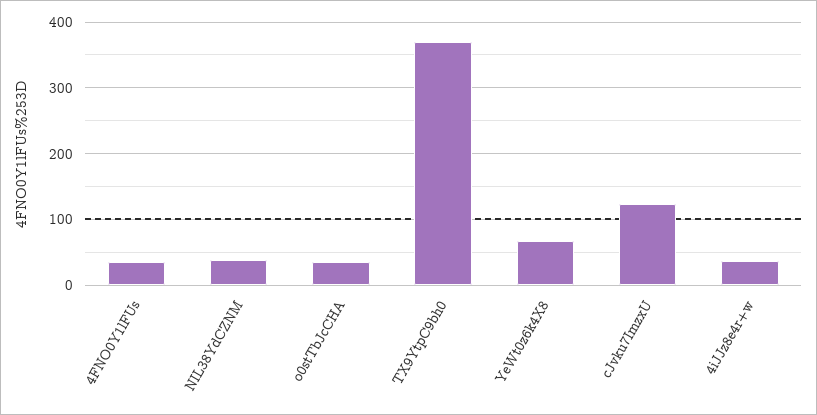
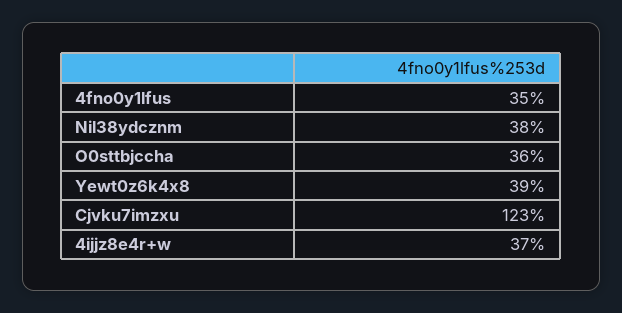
TX9YtpC9bh0: 370 -> none
YeWt0z6k4X8: 70 -> 39

